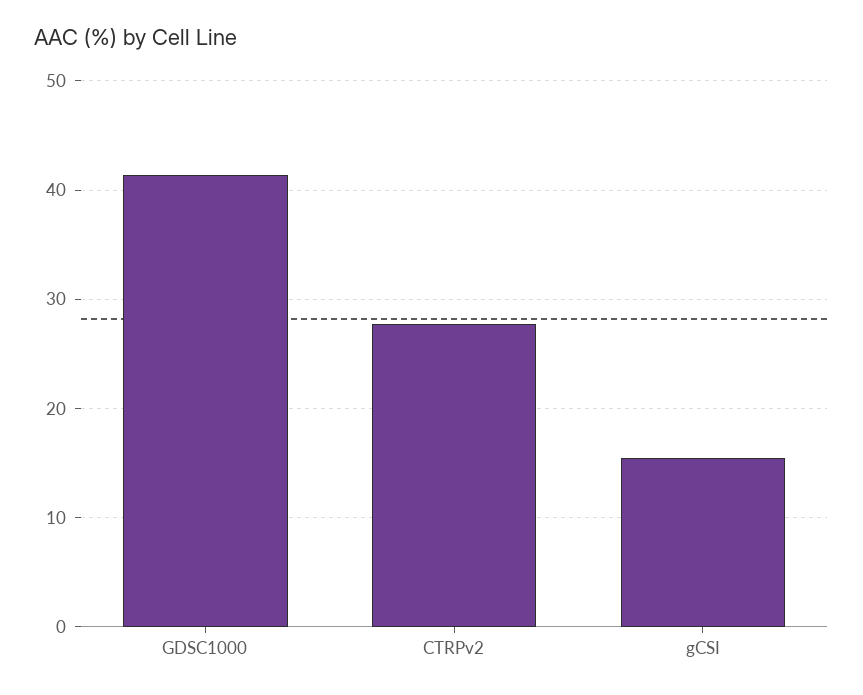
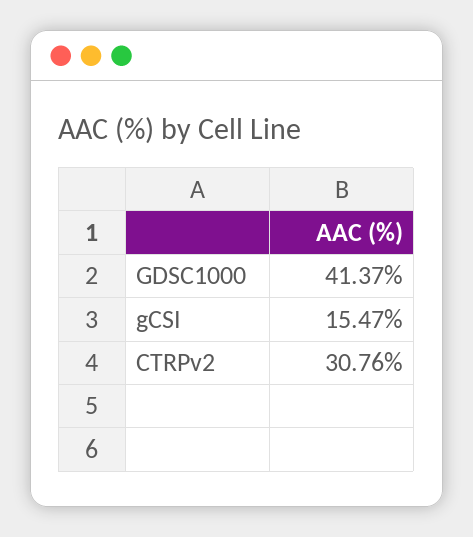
CTRPv2: 28 -> 30.76

